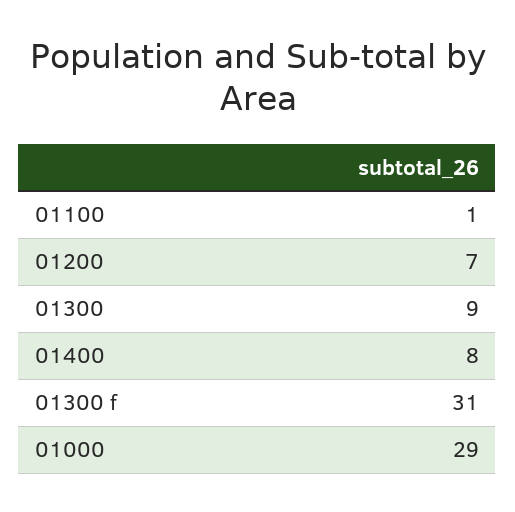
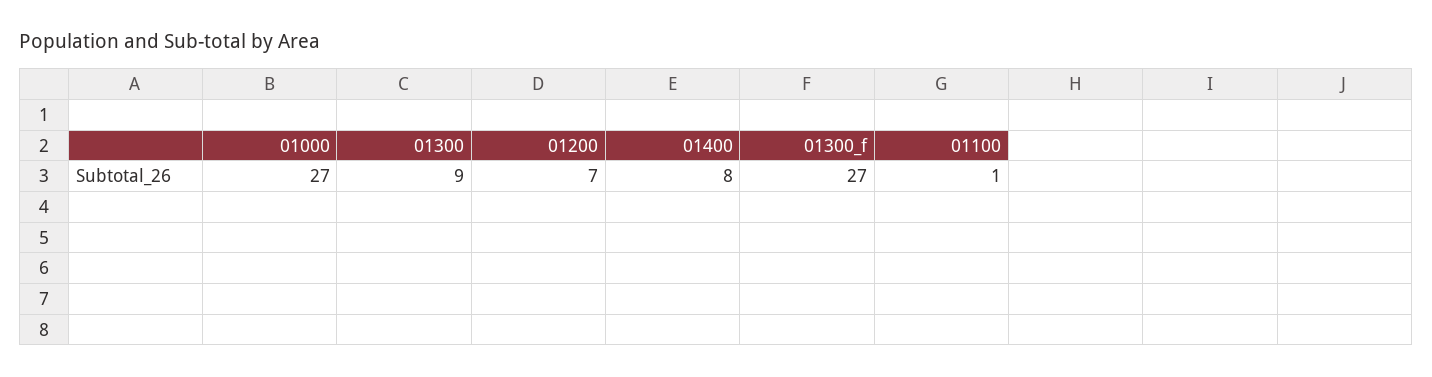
01300 f: 31 -> 27
01000: 29 -> 27

